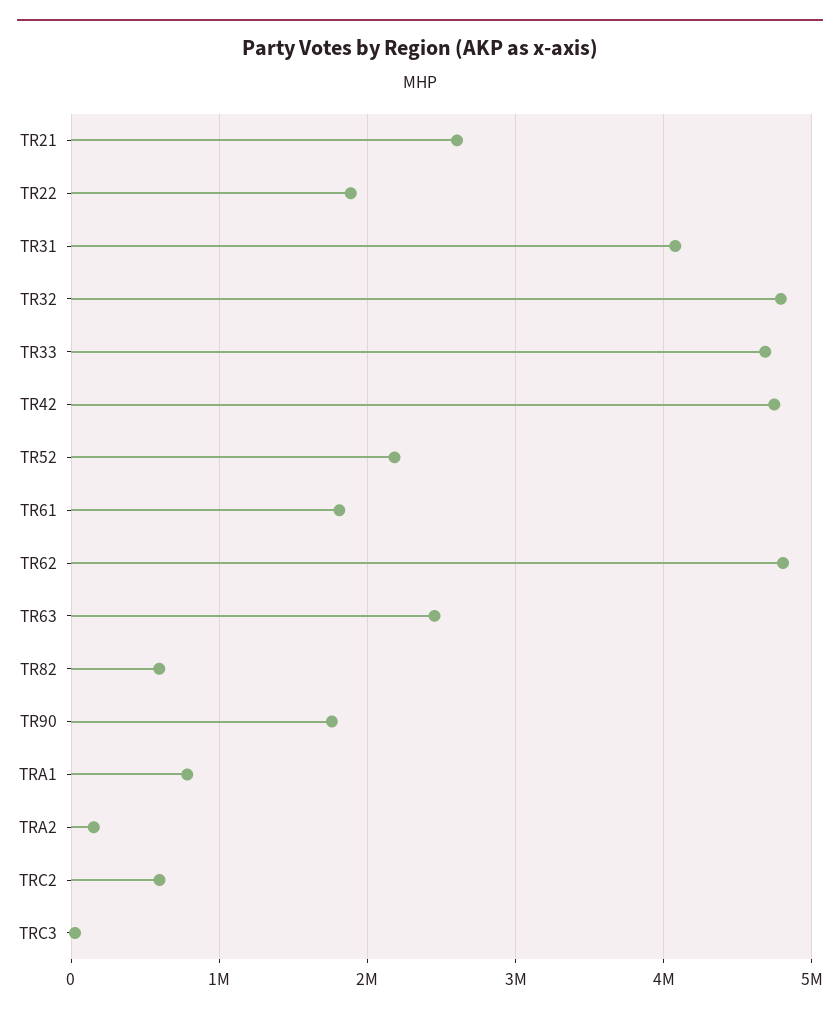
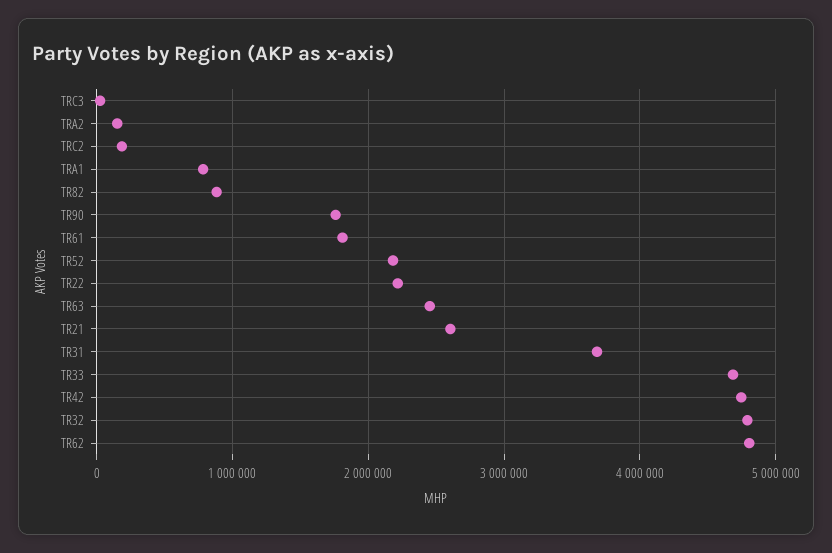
TR22: 1900000 -> 2200000
TR31: 4100000 -> 3700000
TR82: 600000 -> 900000
TRC2: 600000 -> 200000

